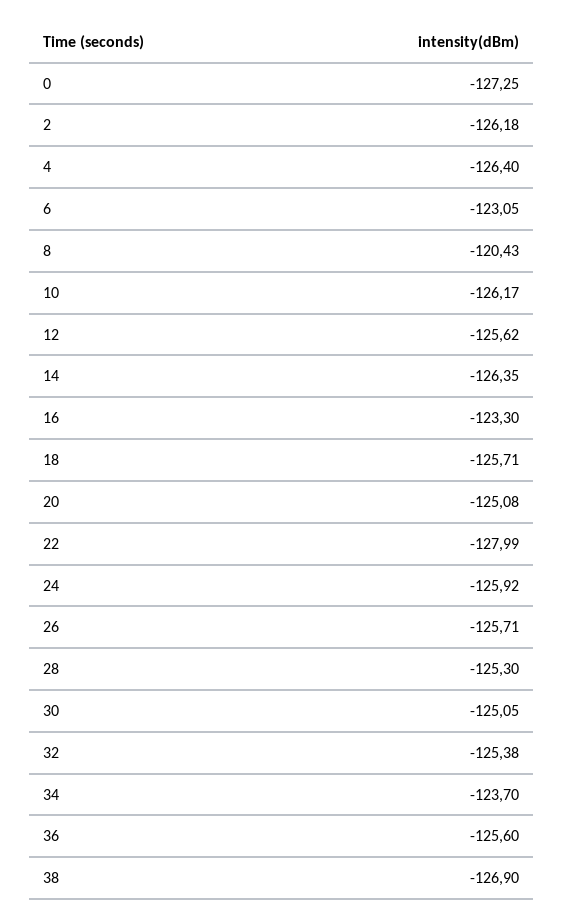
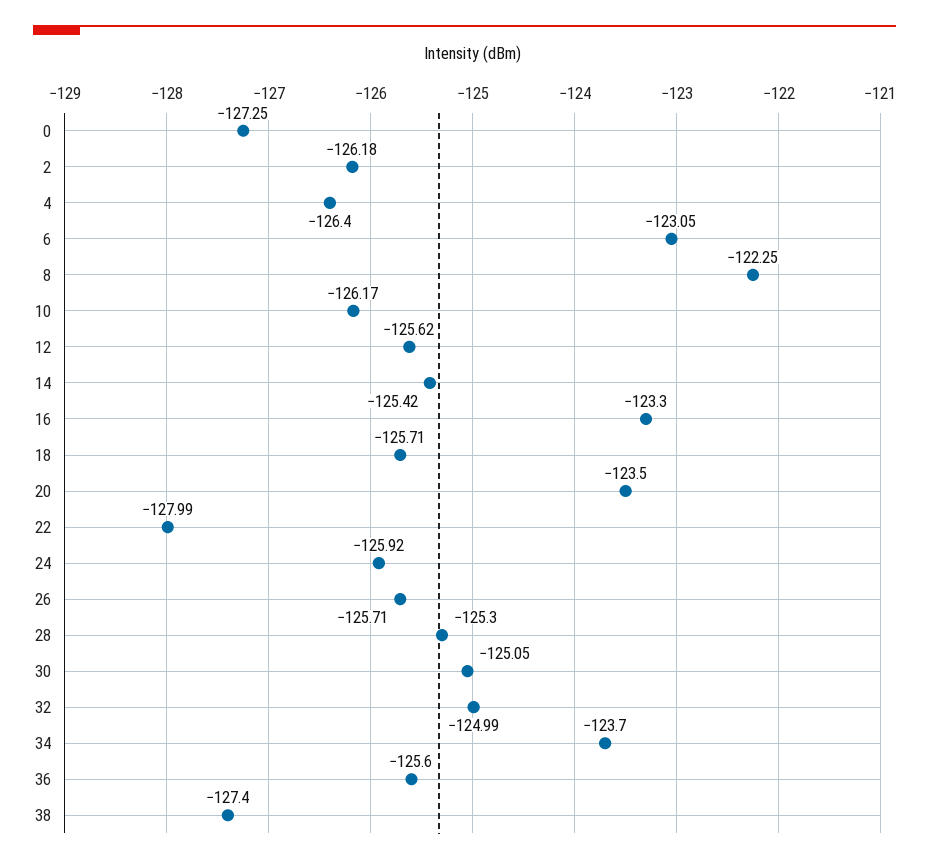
8: -120.43 -> -122.25
14: -126.35 -> -125.42
20: -125.08 -> -123.5
32: -125.38 -> -124.99
38: -126.9 -> -127.4

